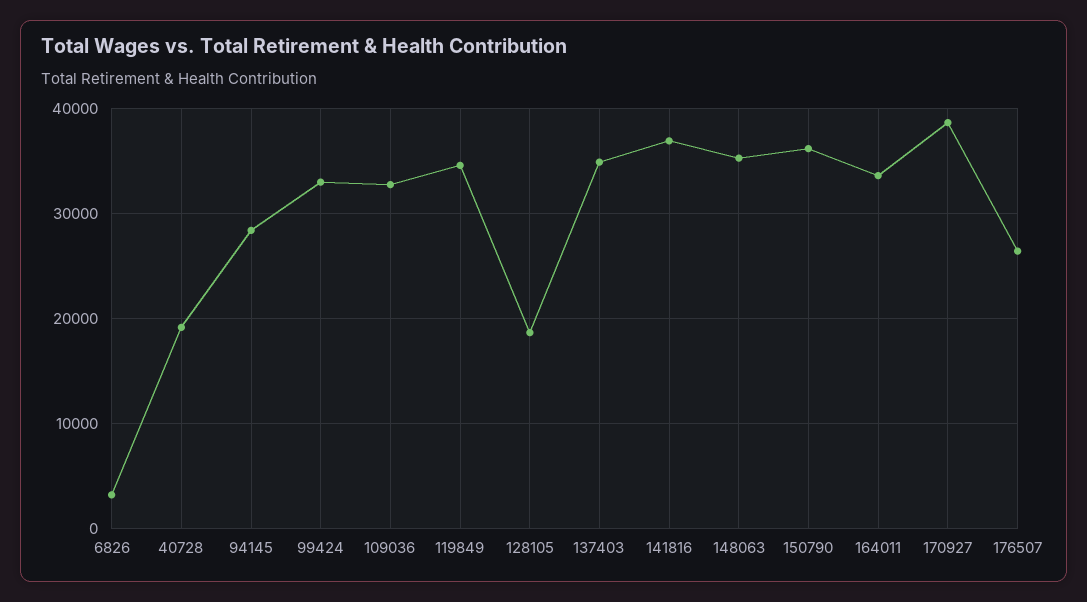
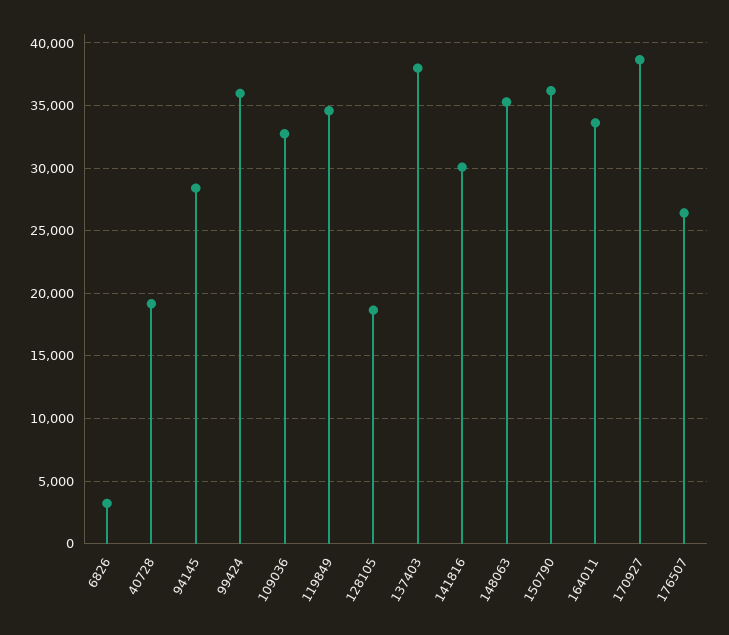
99424: 33000 -> 36000
137403: 35000 -> 38000
141816: 37000 -> 30000

